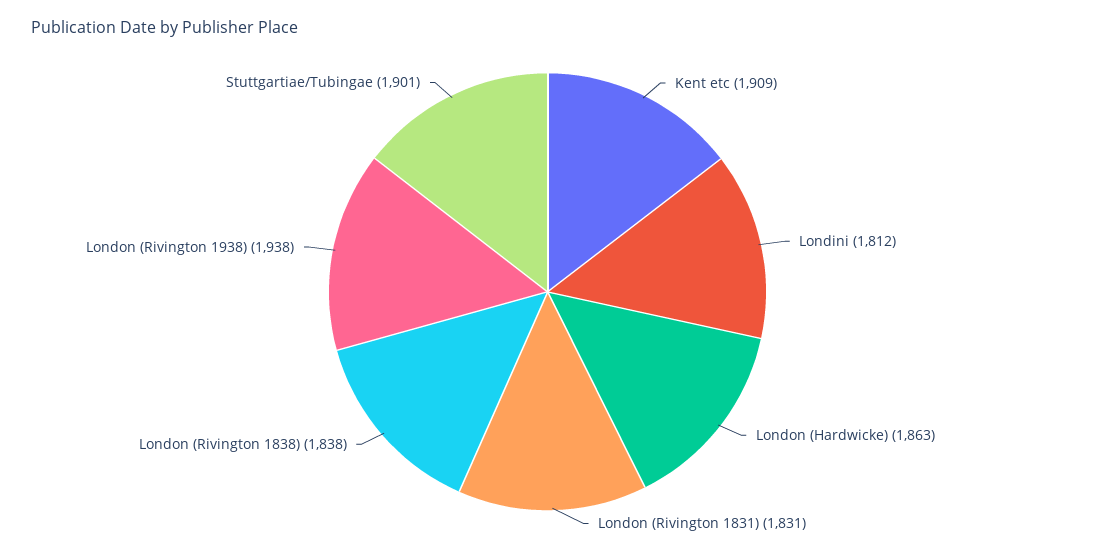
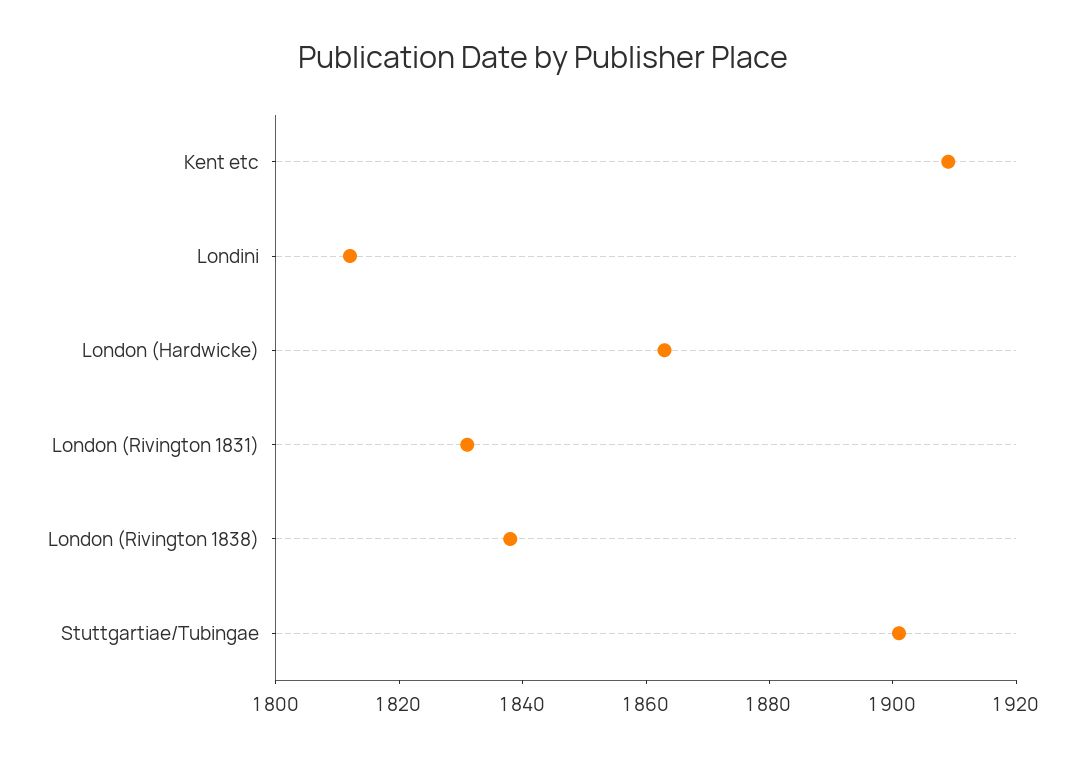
London (Rivington 1938): 1938 -> none

